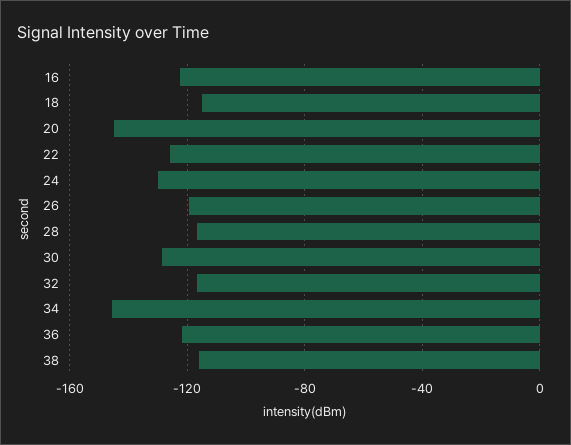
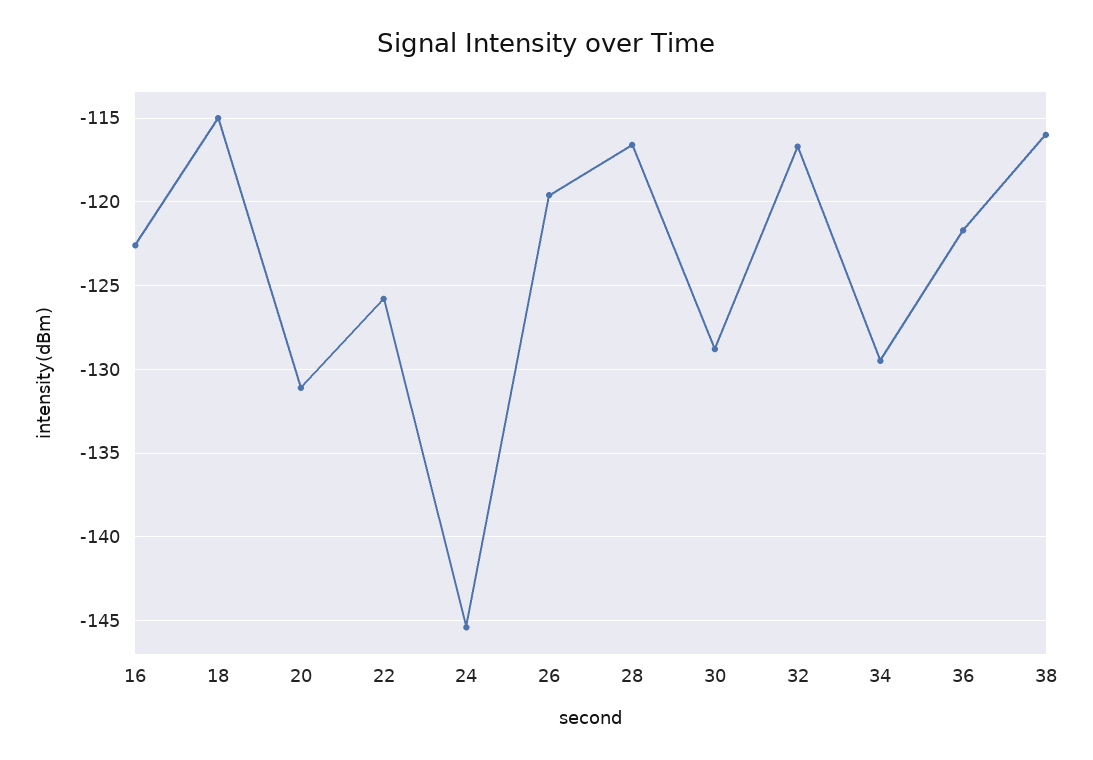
20: -145 -> -131
24: -130 -> -145.5
34: -145 -> -129.5

